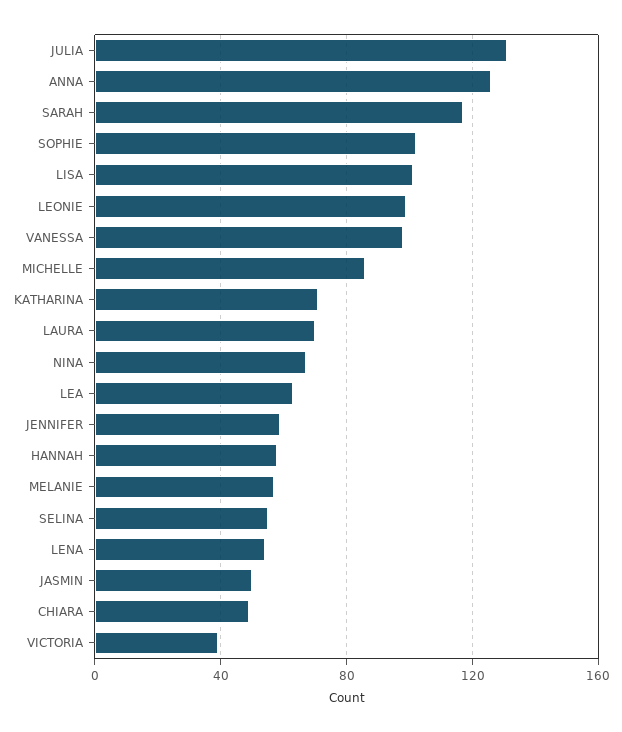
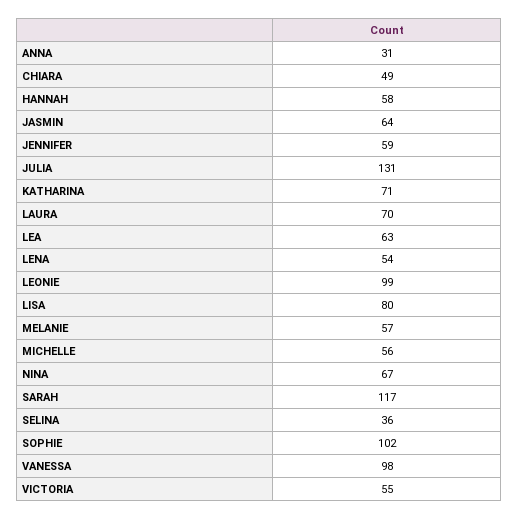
ANNA: 125 -> 31
LISA: 100 -> 80
MICHELLE: 85 -> 56
SELINA: 55 -> 36
JASMIN: 50 -> 64
VICTORIA: 40 -> 55

